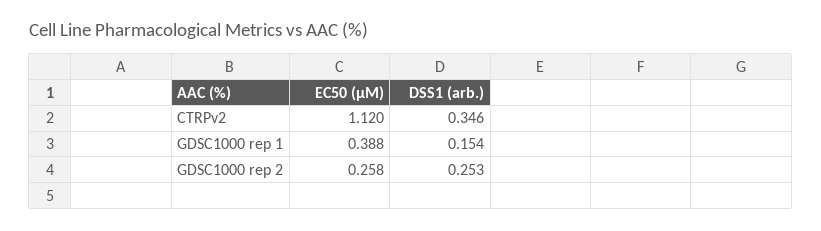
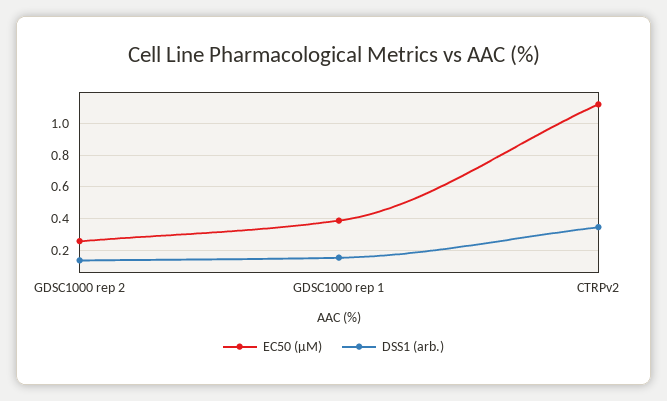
DSS1 (arb.), GDSC1000 rep 2: 0.253 -> 0.15

